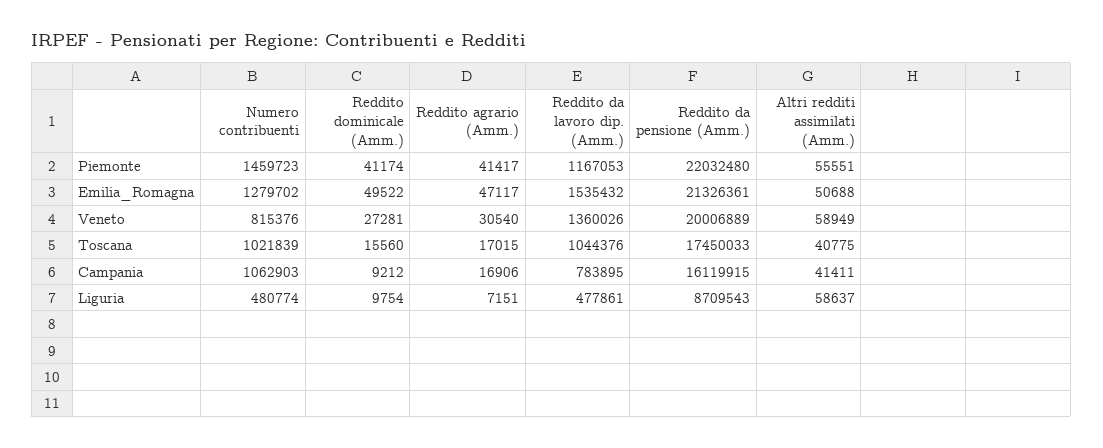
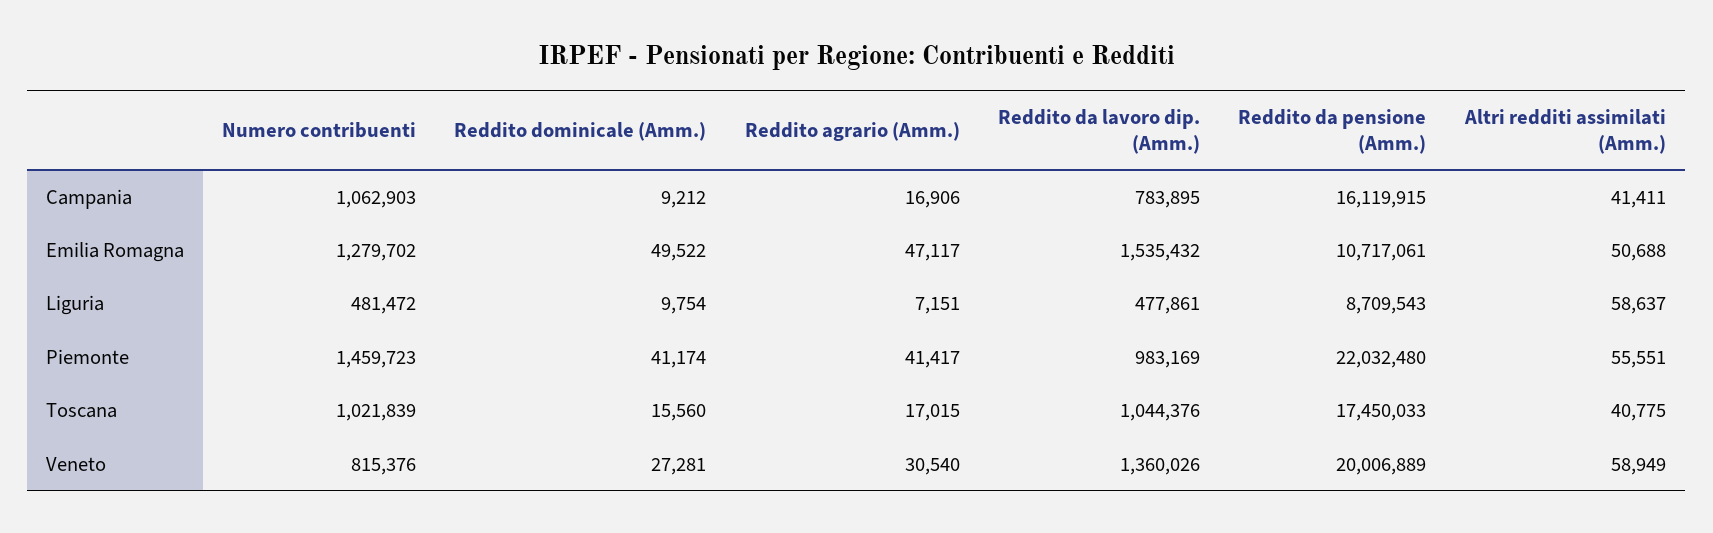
Reddito da lavoro dip. (Amm.), Piemonte: 1167053 -> 983169
Reddito da pensione (Amm.), Emilia_Romagna: 21326361 -> 10717061
Numero contribuenti, Liguria: 480774 -> 481472

